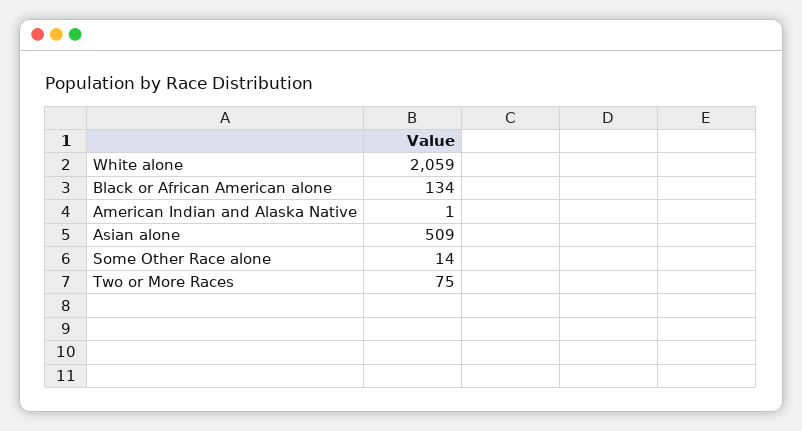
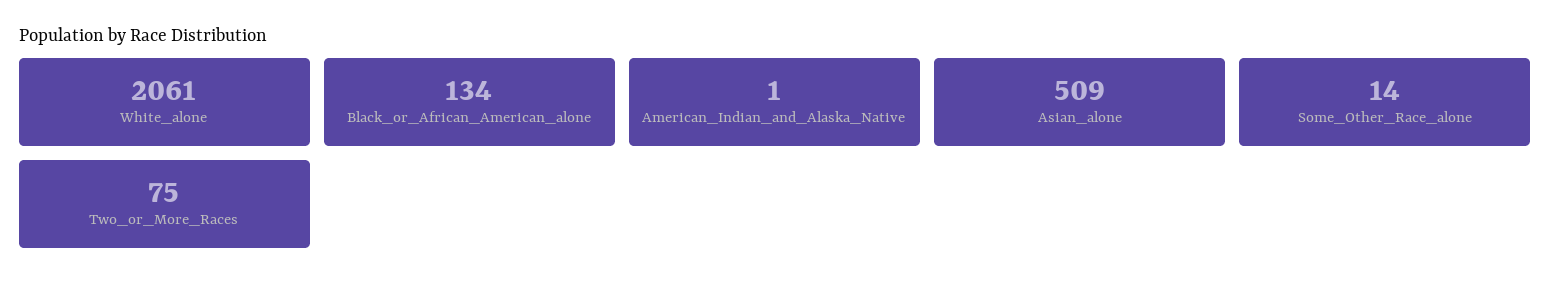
White alone: 2059 -> 2061

